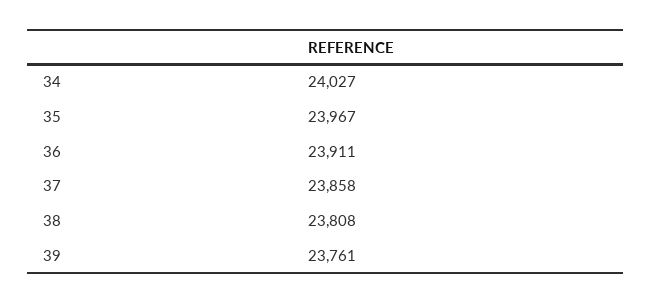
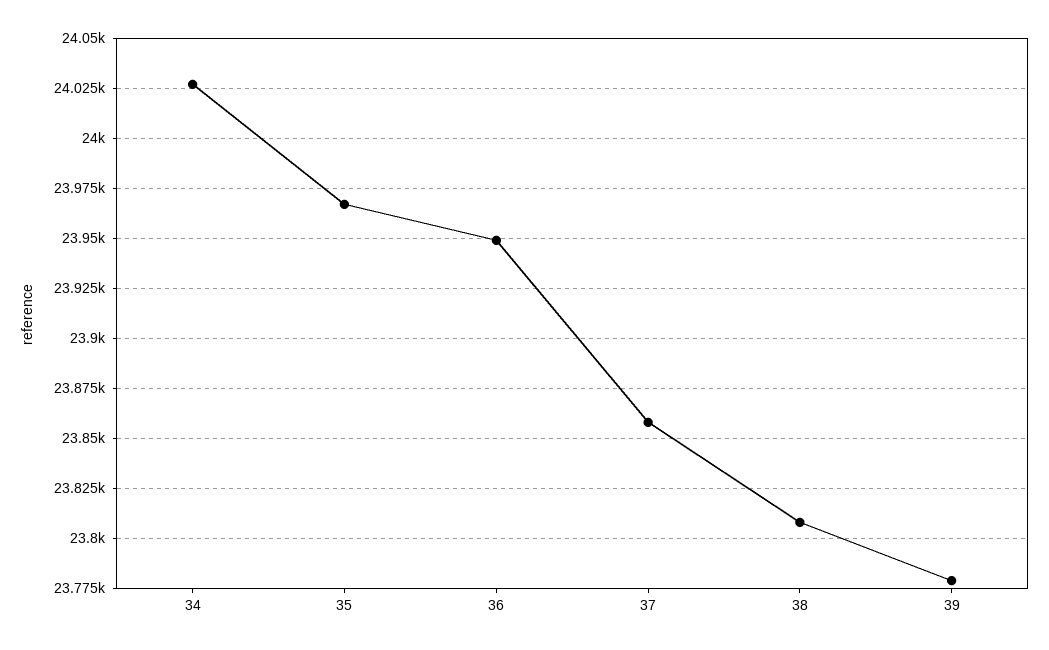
36: 23911 -> 23950
39: 23761 -> 23780

